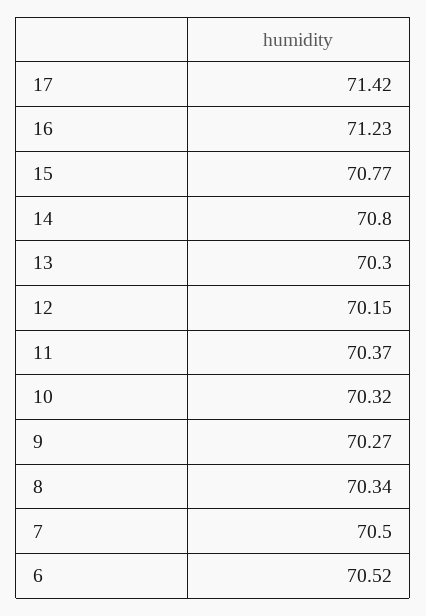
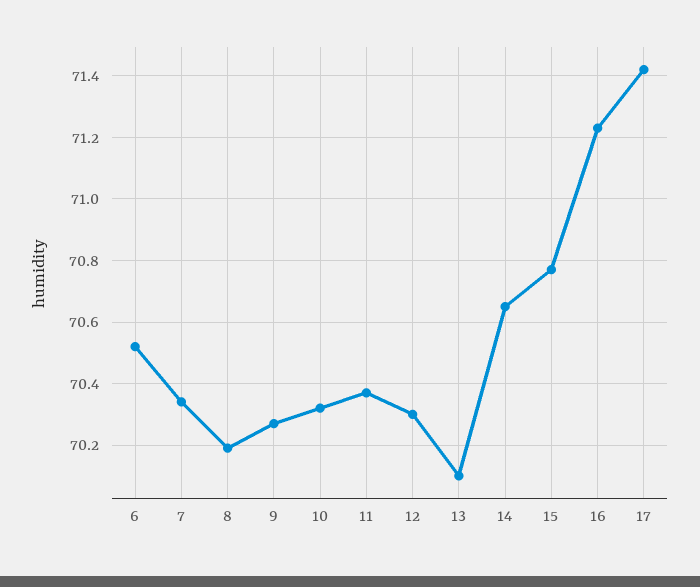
14: 70.8 -> 70.65
13: 70.3 -> 70.1
12: 70.15 -> 70.3
8: 70.34 -> 70.2
7: 70.5 -> 70.35

